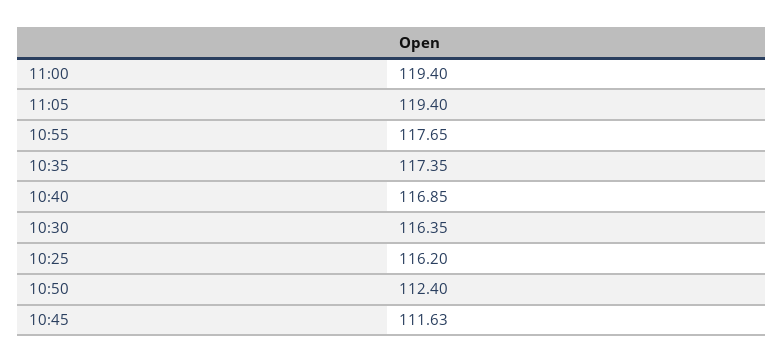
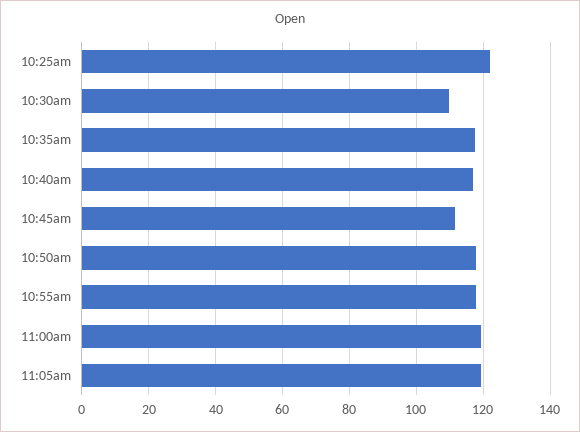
10:30: 116.35 -> 110
10:25: 116.2 -> 122
10:50: 112.4 -> 118

